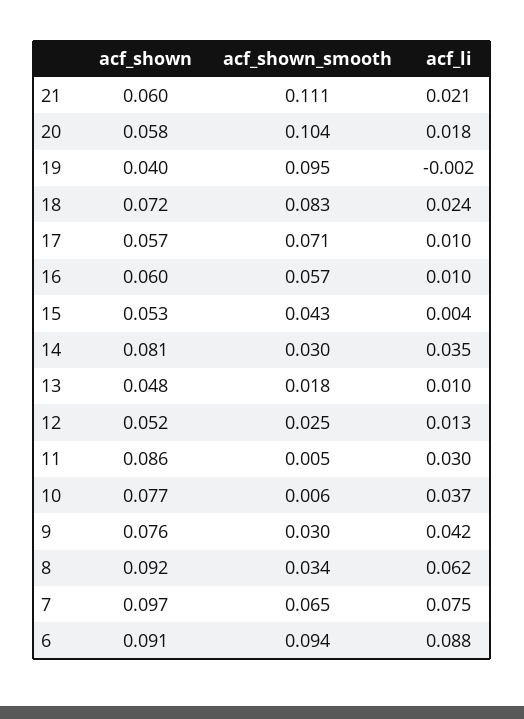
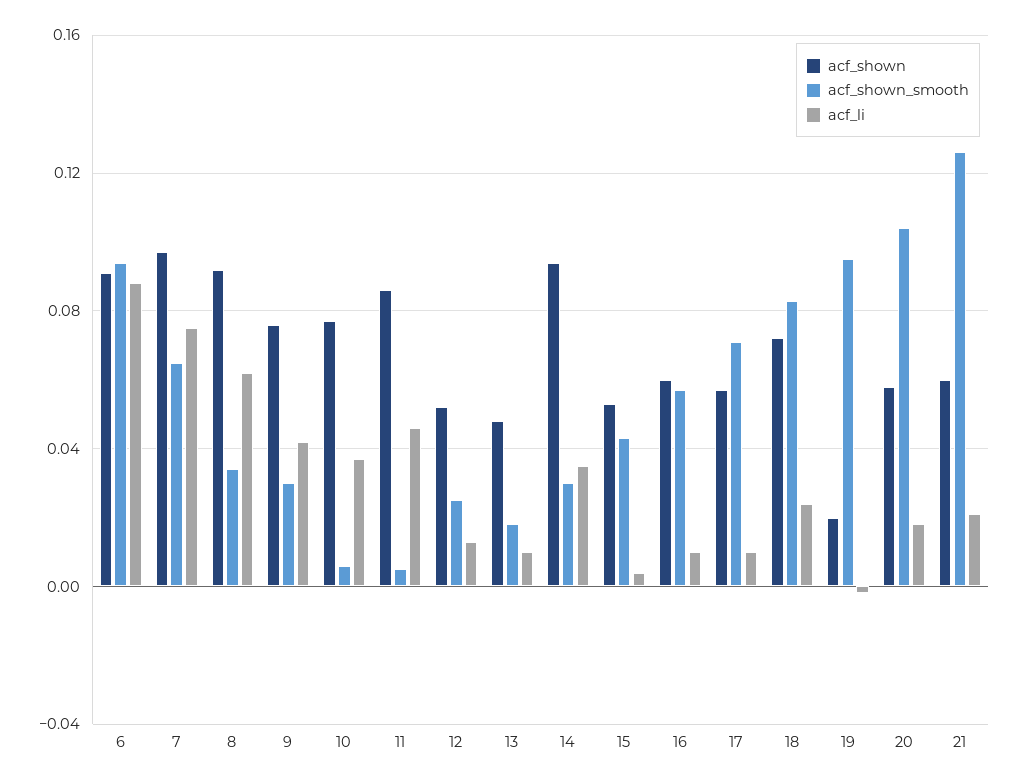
acf_shown_smooth, 21: 0.111 -> 0.125
acf_shown, 19: 0.04 -> 0.02
acf_shown, 14: 0.081 -> 0.095
acf_li, 11: 0.03 -> 0.045

